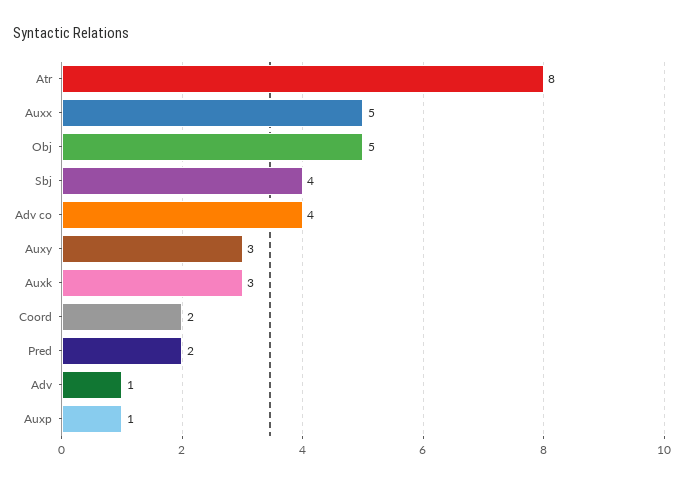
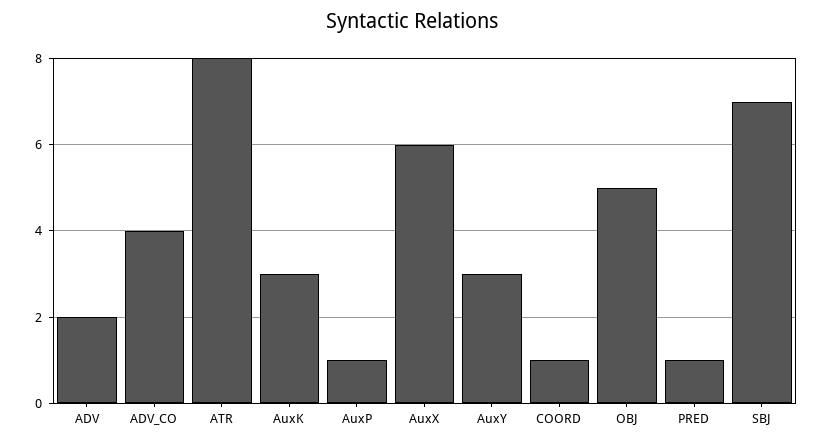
Auxx: 5 -> 6
Sbj: 4 -> 7
Coord: 2 -> 1
Pred: 2 -> 1
Adv: 1 -> 2

